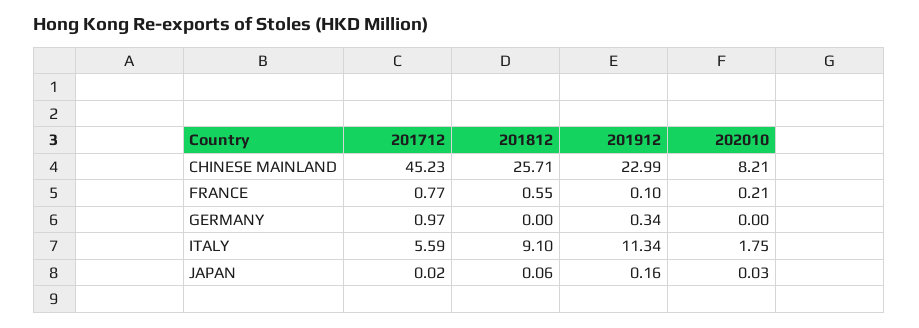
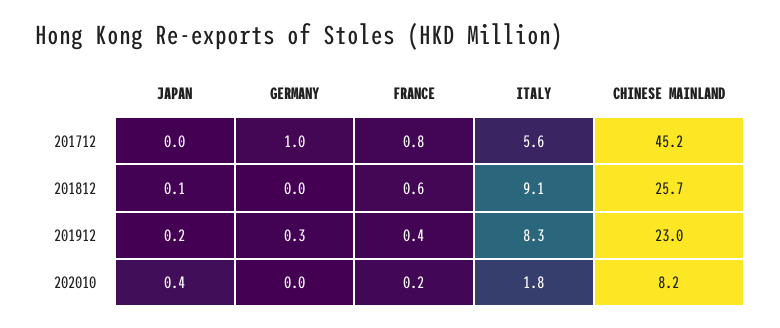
201912, FRANCE: 0.1 -> 0.4
201912, ITALY: 11.34 -> 8.3
202010, JAPAN: 0.03 -> 0.4

